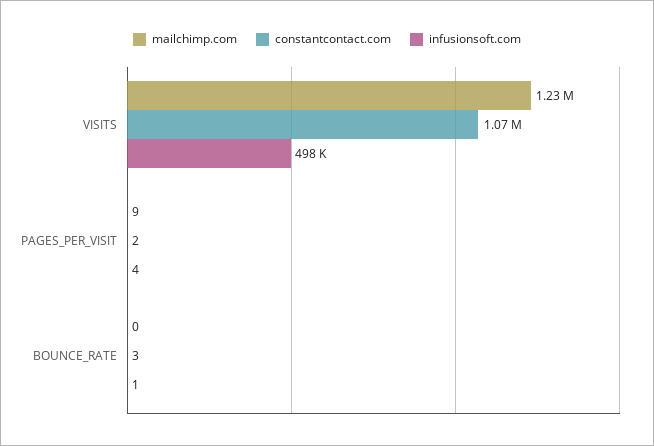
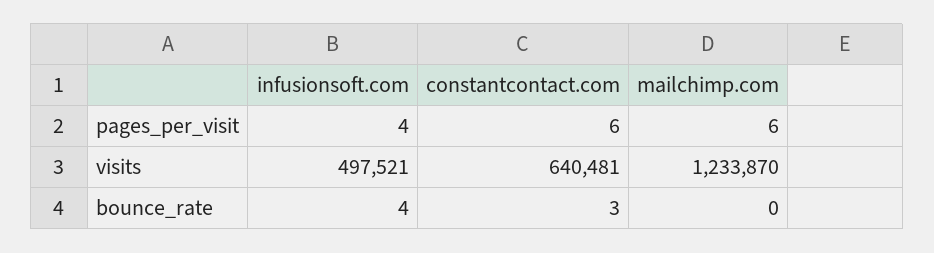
constantcontact.com, VISITS: 1070000 -> 640481
mailchimp.com, PAGES_PER_VISIT: 9 -> 6
constantcontact.com, PAGES_PER_VISIT: 2 -> 6
infusionsoft.com, BOUNCE_RATE: 1 -> 4

